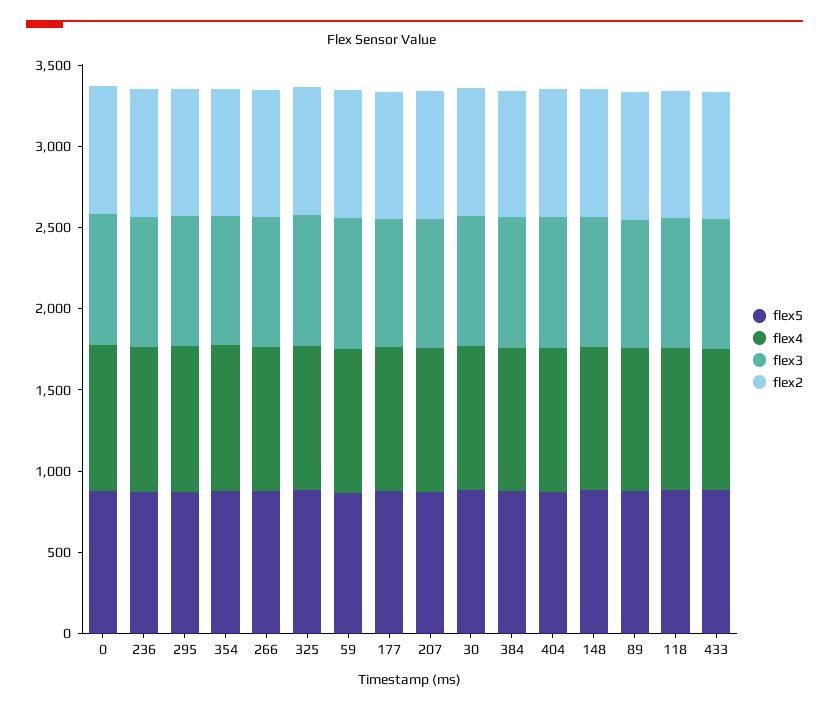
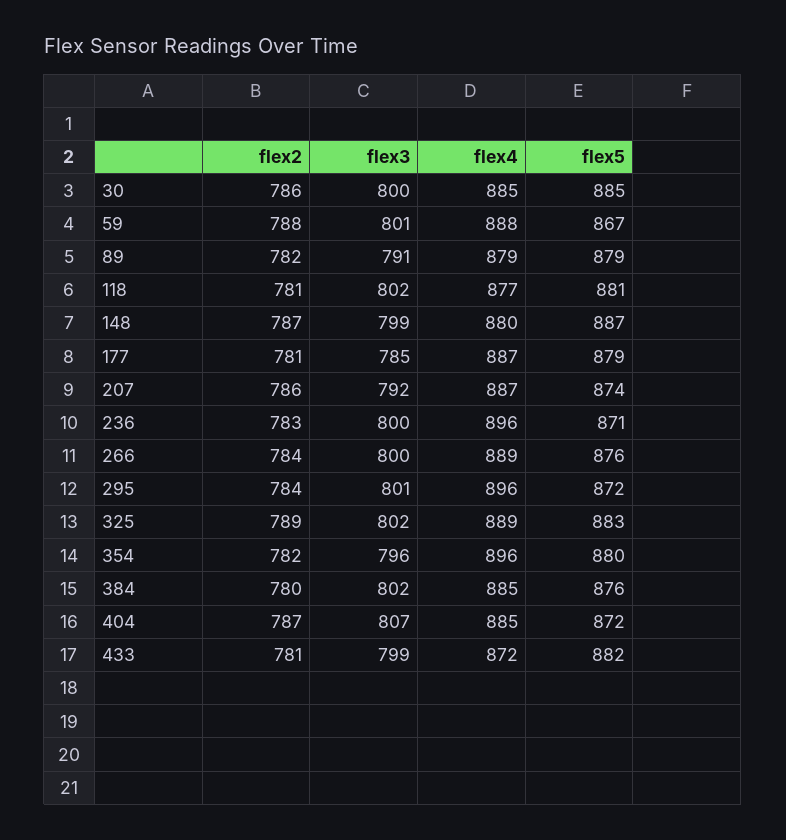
flex5, 0: 900 -> none
flex4, 0: 900 -> none
flex3, 0: 800 -> none
flex2, 0: 800 -> none

